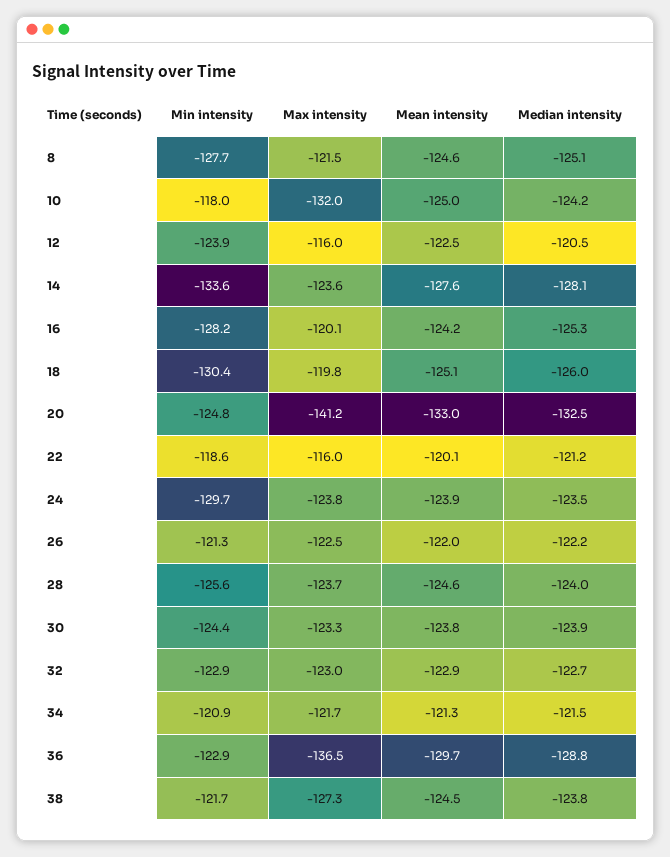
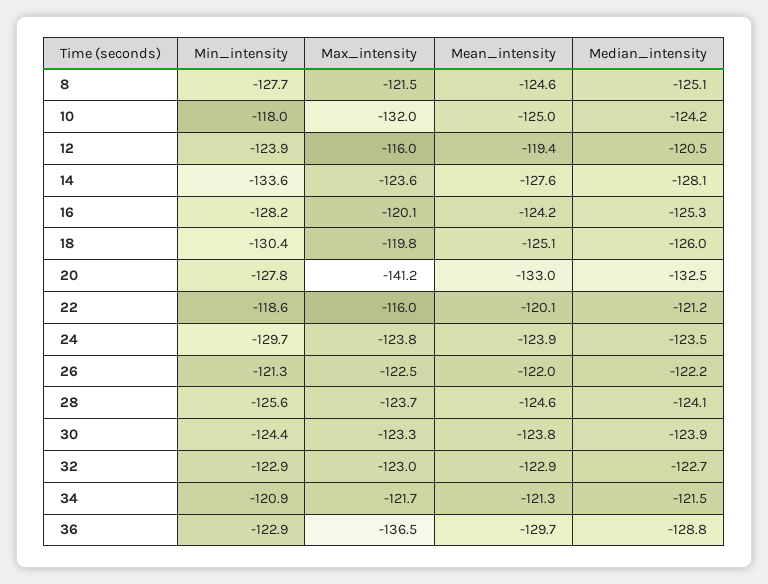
Mean intensity, 12: -122.5 -> -119.4
Min intensity, 20: -124.8 -> -127.8
Median intensity, 28: -124 -> -124.1
Min intensity, 38: -121.7 -> none
Max intensity, 38: -127.3 -> none
Mean intensity, 38: -124.5 -> none
Median intensity, 38: -123.8 -> none

